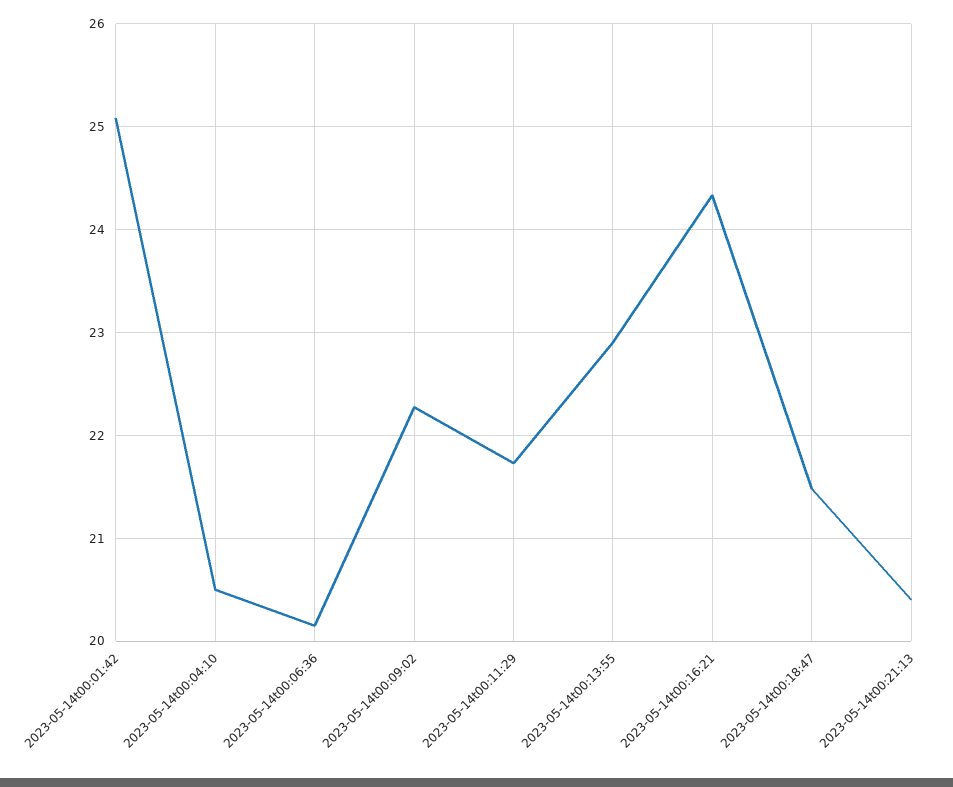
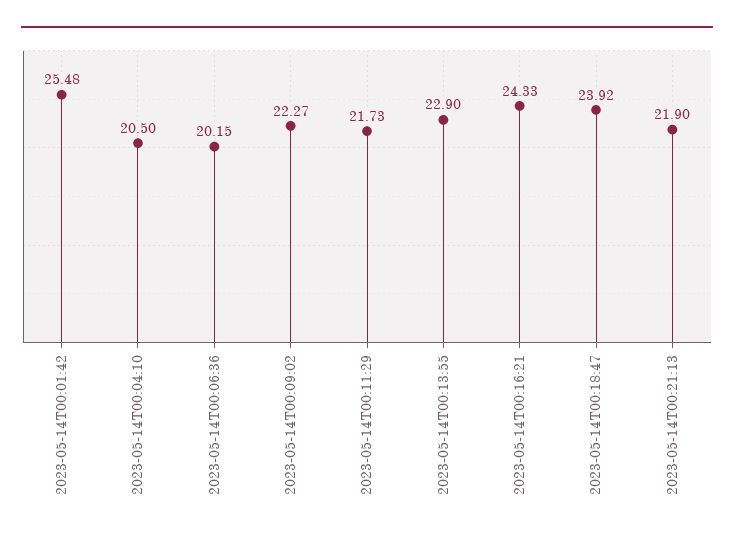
2023-05-14t00:01:42: 25.1 -> 25.48
2023-05-14t00:18:47: 21.5 -> 23.92
2023-05-14t00:21:13: 20.4 -> 21.9

